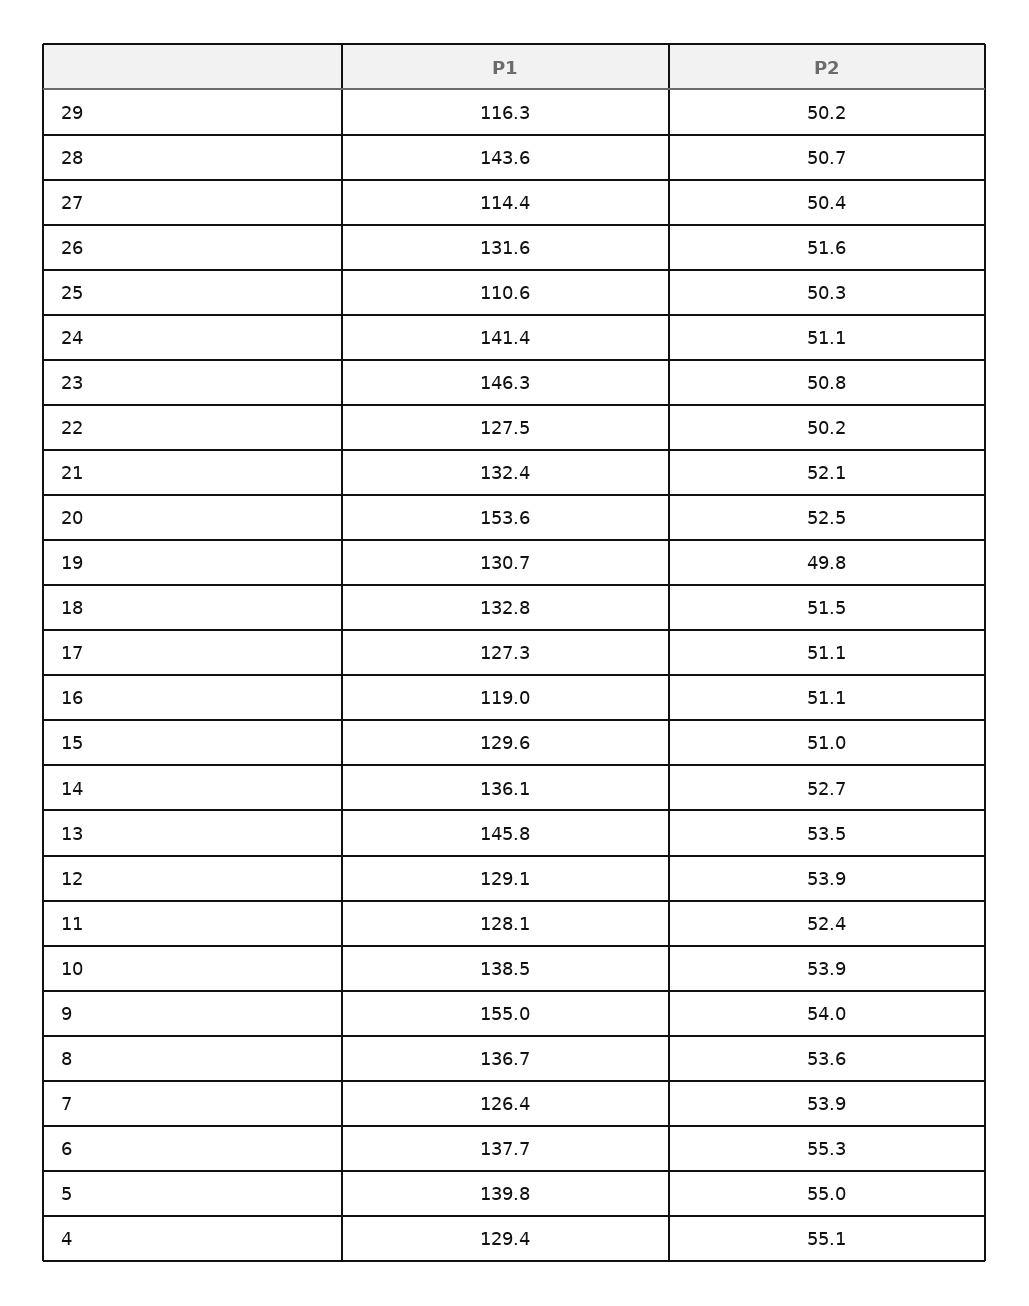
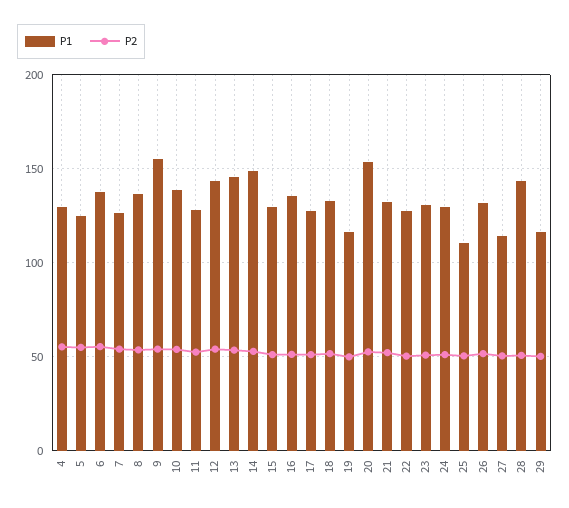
P1, 24: 141.4 -> 130
P1, 23: 146.3 -> 130
P1, 19: 130.7 -> 115
P1, 16: 119 -> 135
P1, 14: 136.1 -> 150
P1, 12: 129.1 -> 145
P1, 5: 139.8 -> 125

